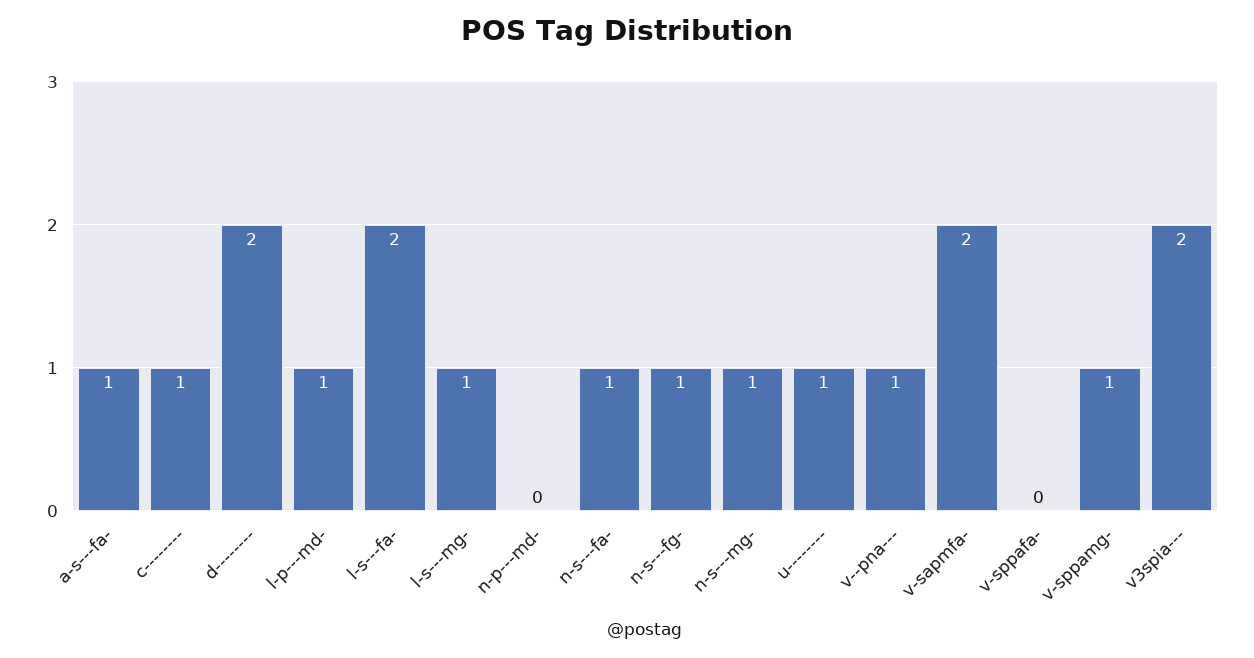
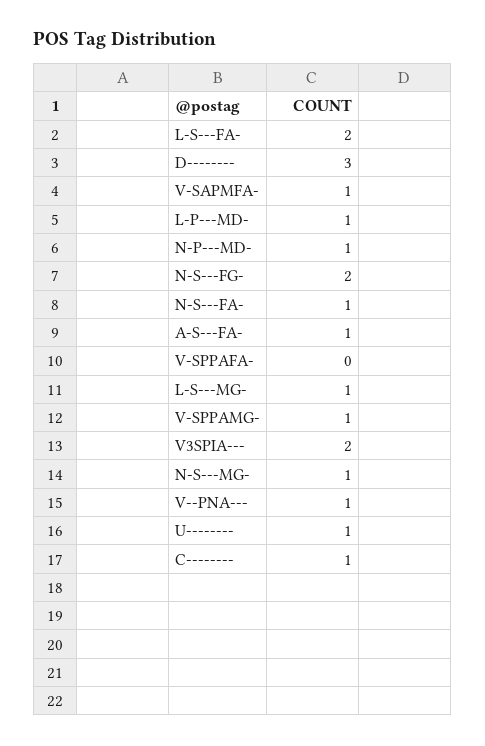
d--------: 2 -> 3
n-p---md-: 0 -> 1
n-s---fg-: 1 -> 2
v-sapmfa-: 2 -> 1

